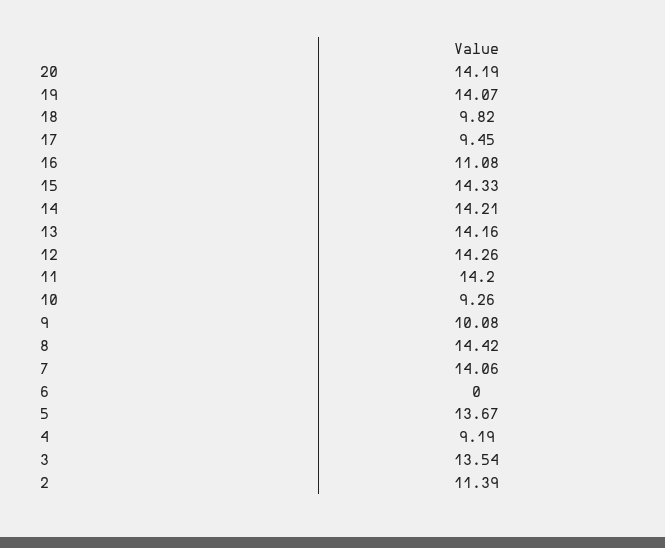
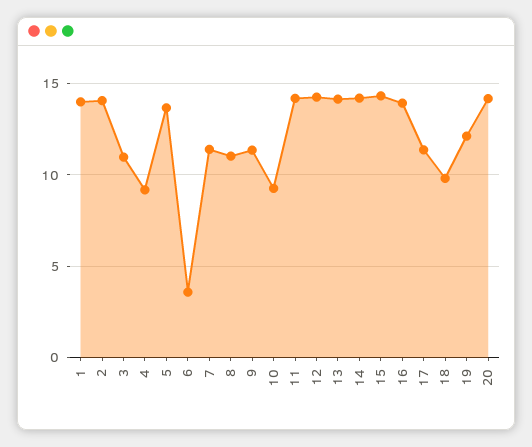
19: 14.07 -> 12
17: 9.45 -> 11.5
16: 11.08 -> 14
9: 10.08 -> 11.5
8: 14.42 -> 11
7: 14.06 -> 11.5
6: 0 -> 3.5
3: 13.54 -> 11
2: 11.39 -> 14
1: none -> 14

